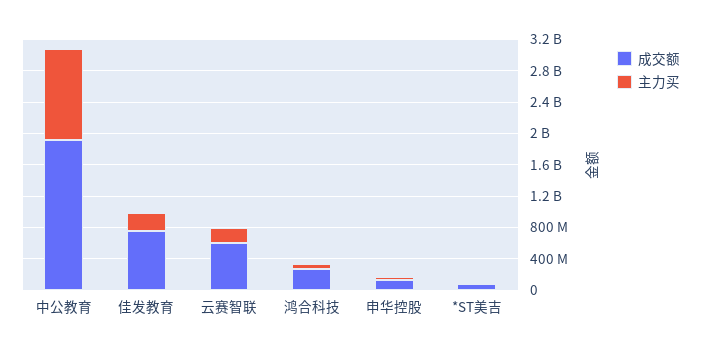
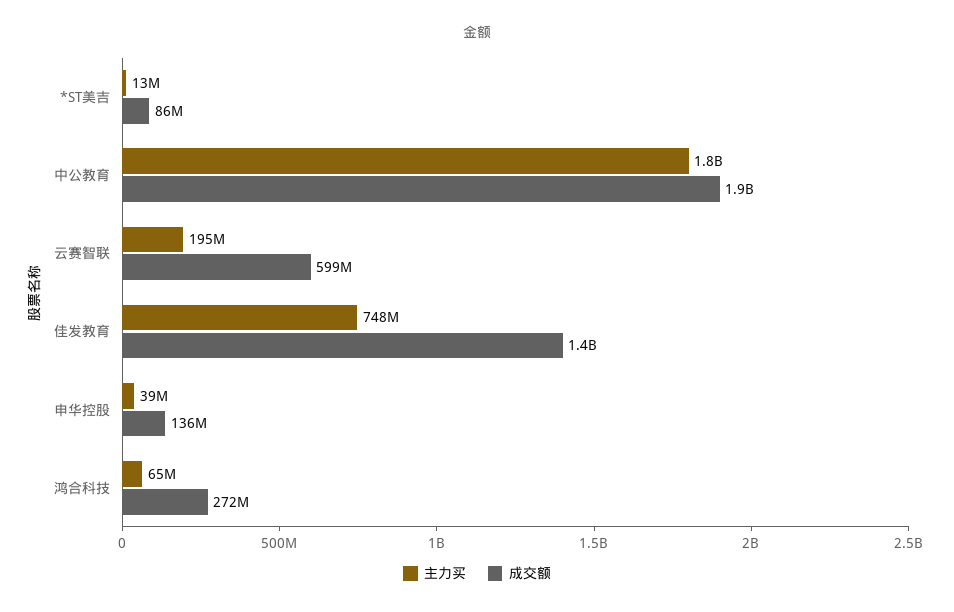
主力买, 中公教育: 1200000000 -> 1800000000
成交额, 佳发教育: 800000000 -> 1400000000
主力买, 佳发教育: 200000000 -> 748000000

